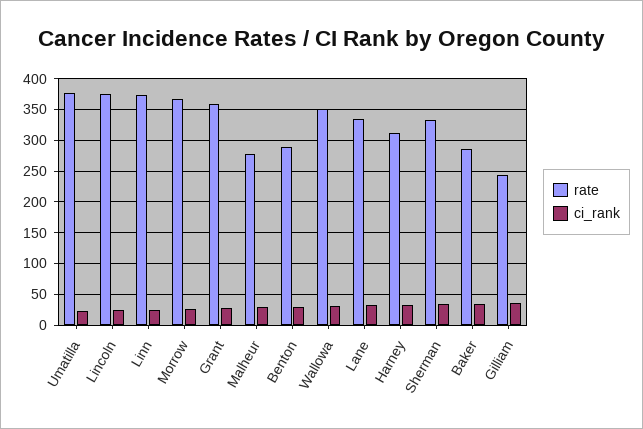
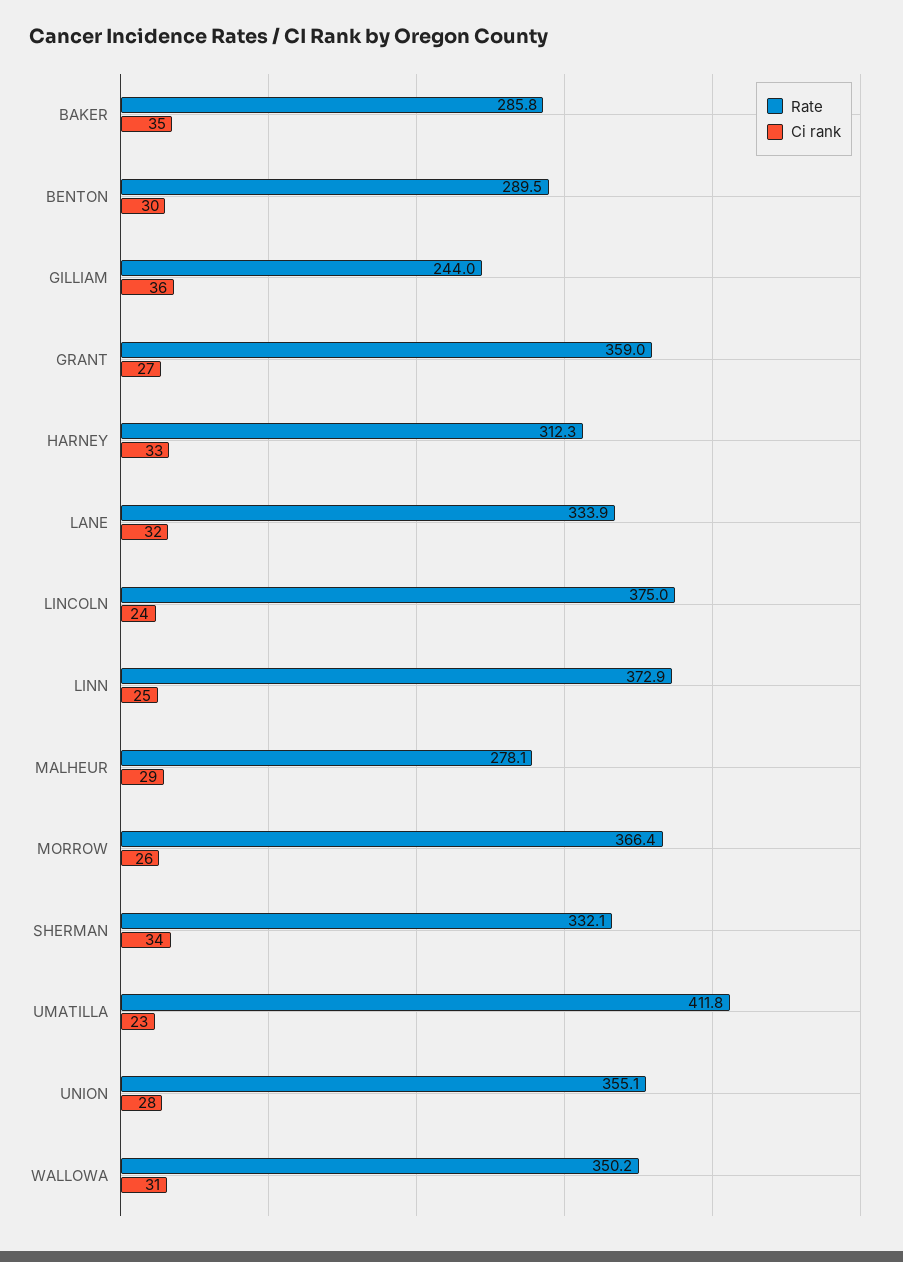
rate, Umatilla: 380 -> 411.8
rate, UNION: none -> 355.1
ci_rank, UNION: none -> 28

